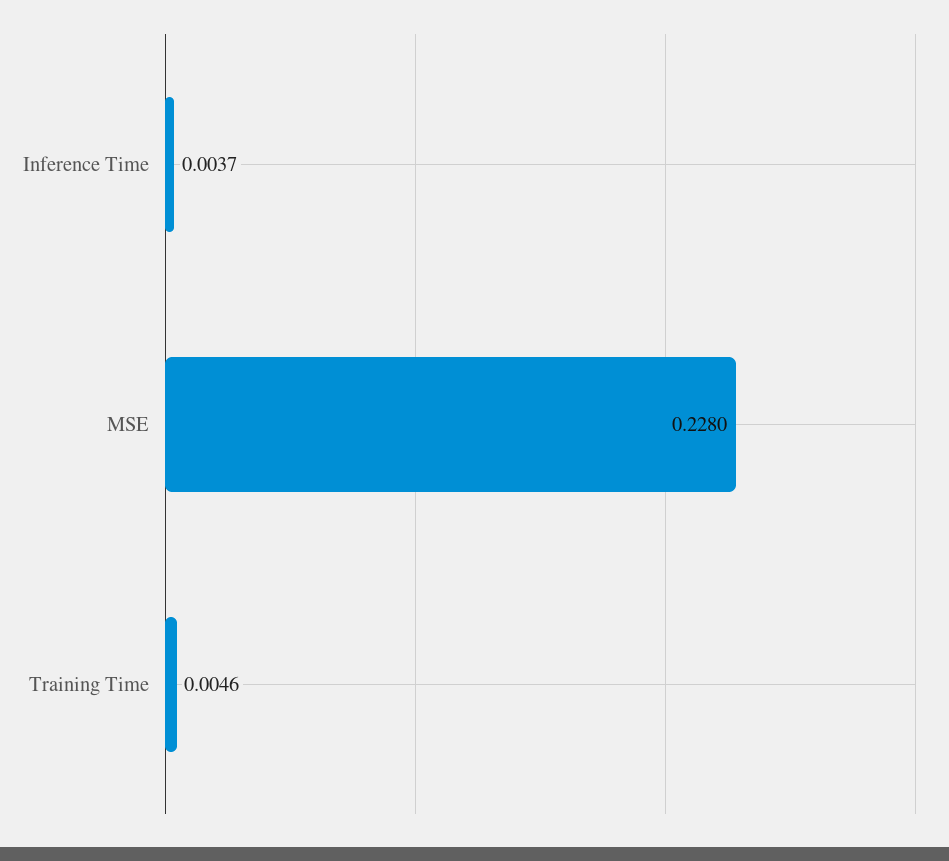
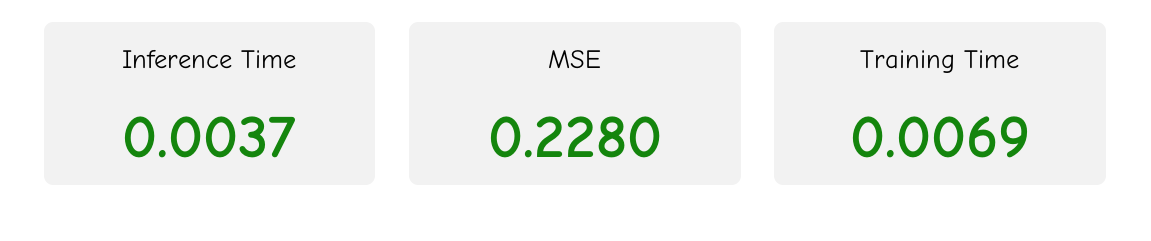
Training Time: 0.0046 -> 0.0069

